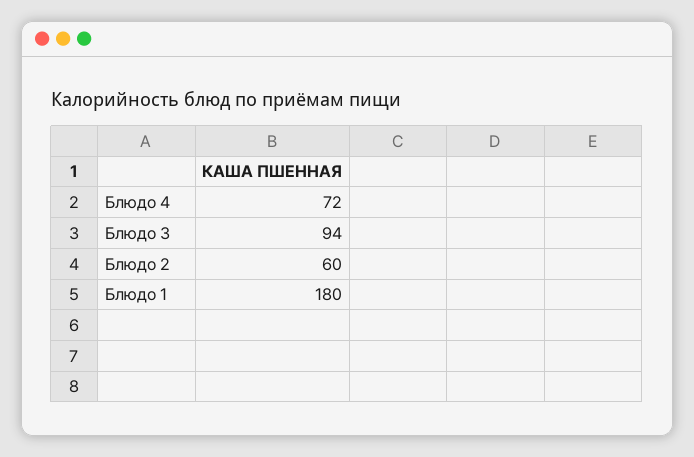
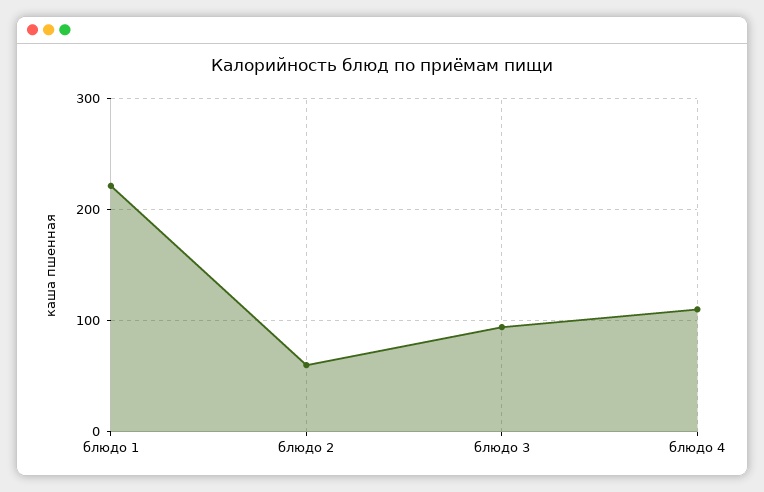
Блюдо 4: 72 -> 110
Блюдо 1: 180 -> 220

